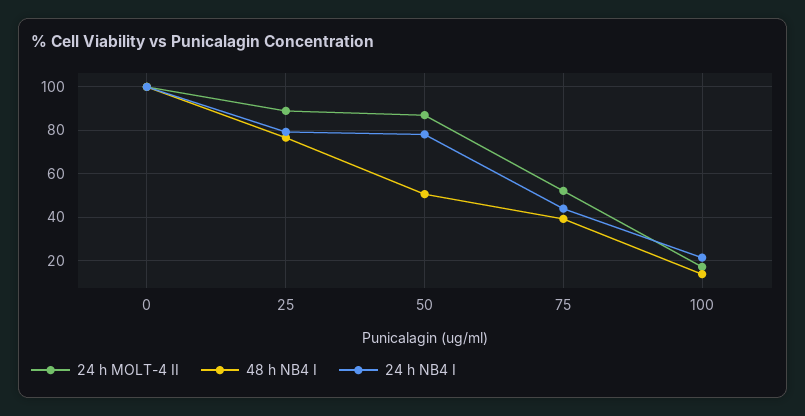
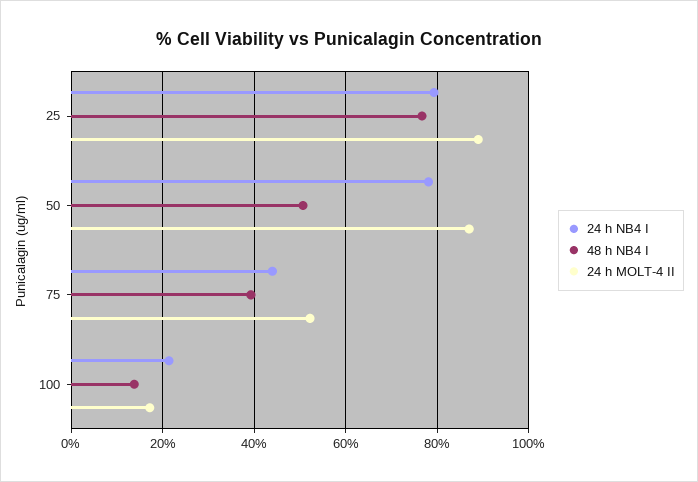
24 h MOLT-4 II, 0: 100 -> none
48 h NB4 I, 0: 100 -> none
24 h NB4 I, 0: 100 -> none

